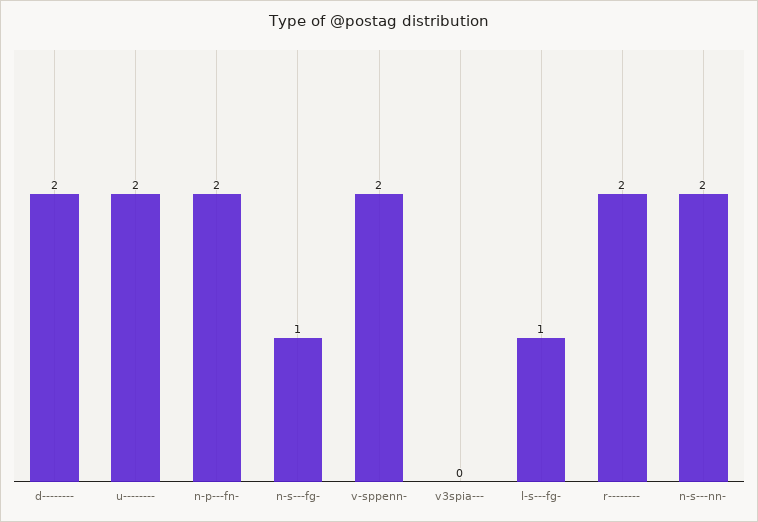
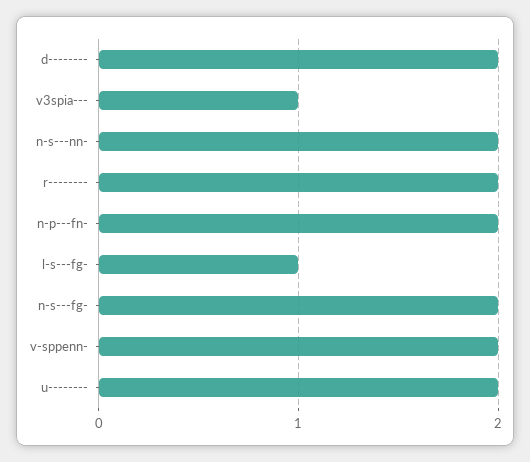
n-s---fg-: 1 -> 2
v3spia---: 0 -> 1

